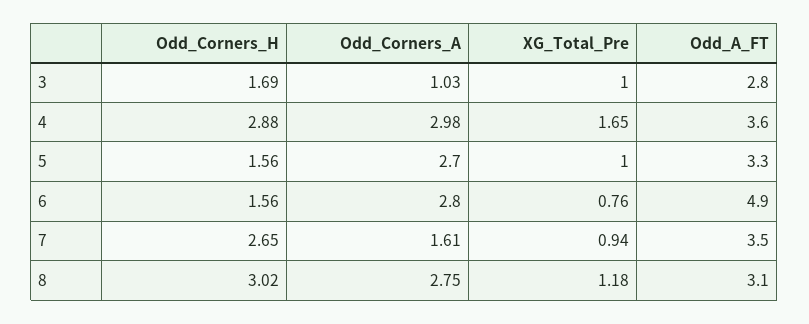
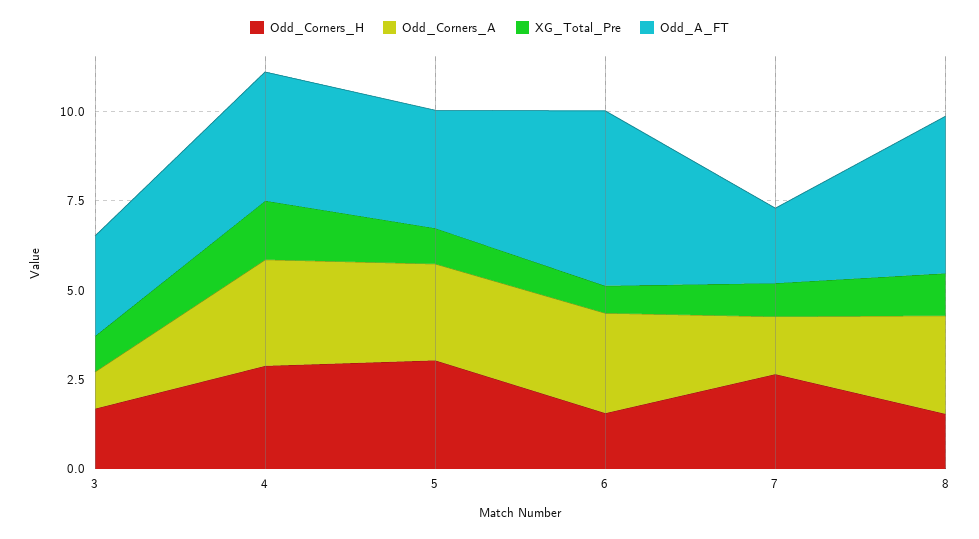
Odd_Corners_H, 5: 1.56 -> 3
Odd_A_FT, 7: 3.5 -> 2
Odd_Corners_H, 8: 3.02 -> 1.5
Odd_A_FT, 8: 3.1 -> 4.5

